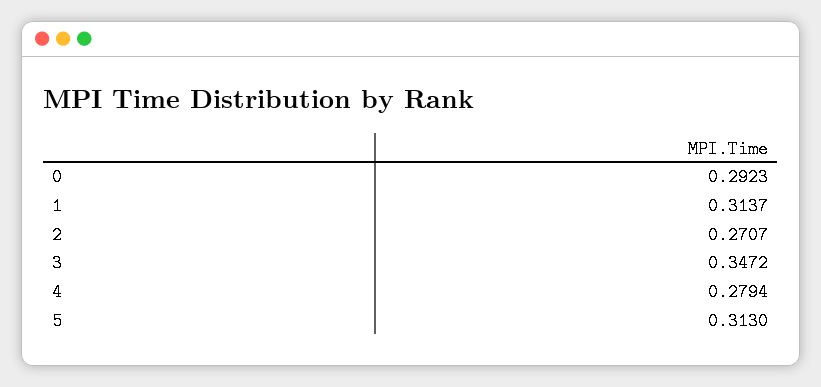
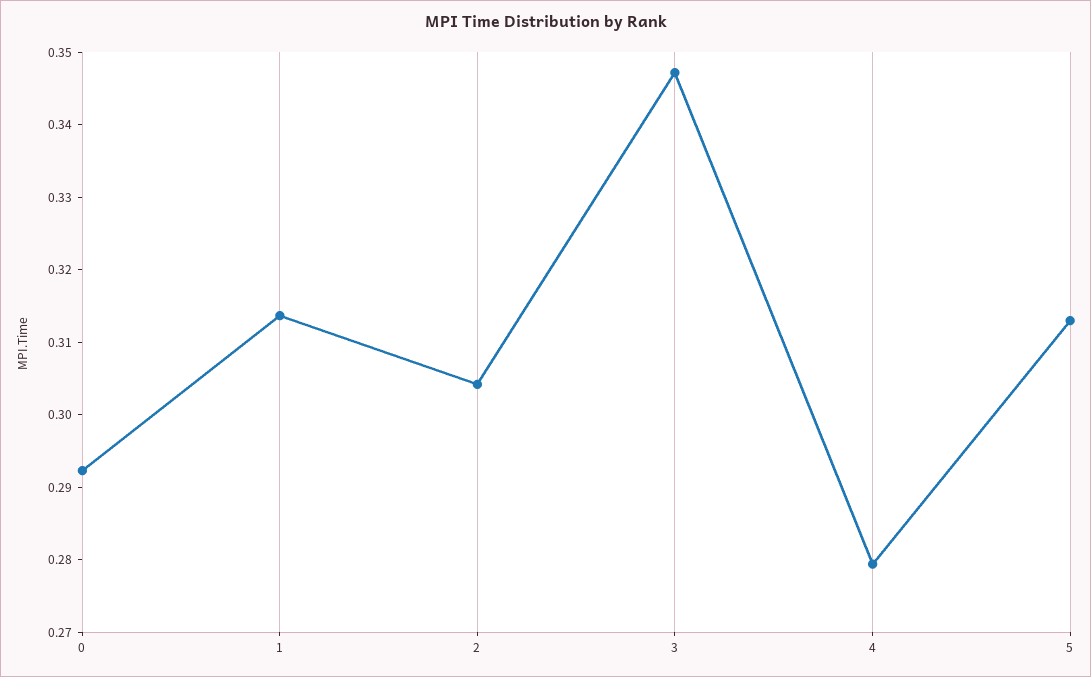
2: 0.2707 -> 0.304

